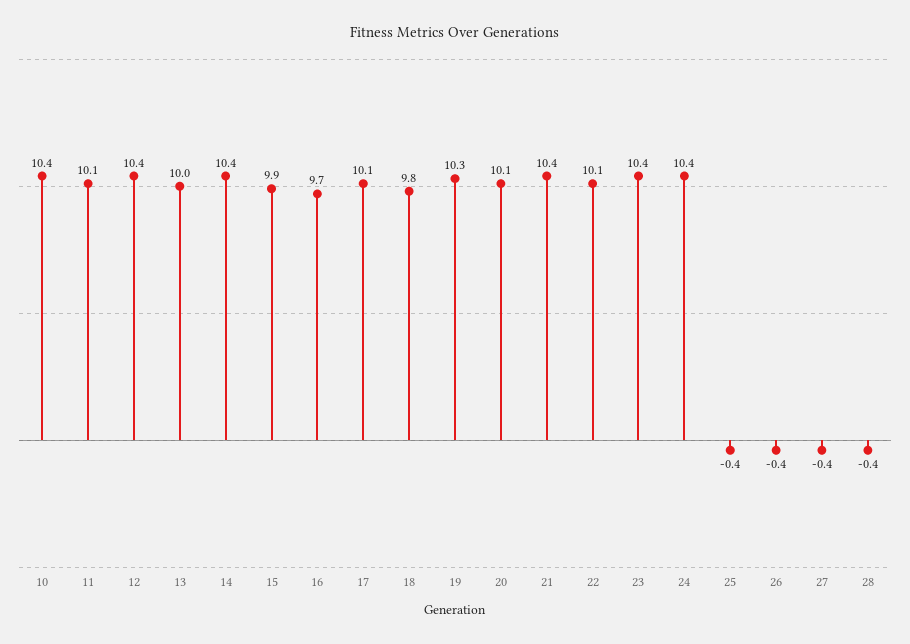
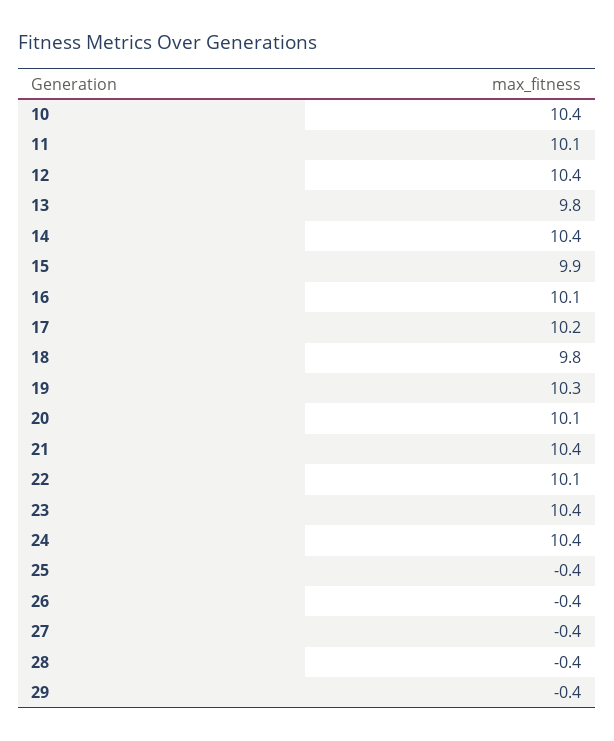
13: 10 -> 9.8
16: 9.7 -> 10.1
17: 10.1 -> 10.2
29: none -> -0.4

